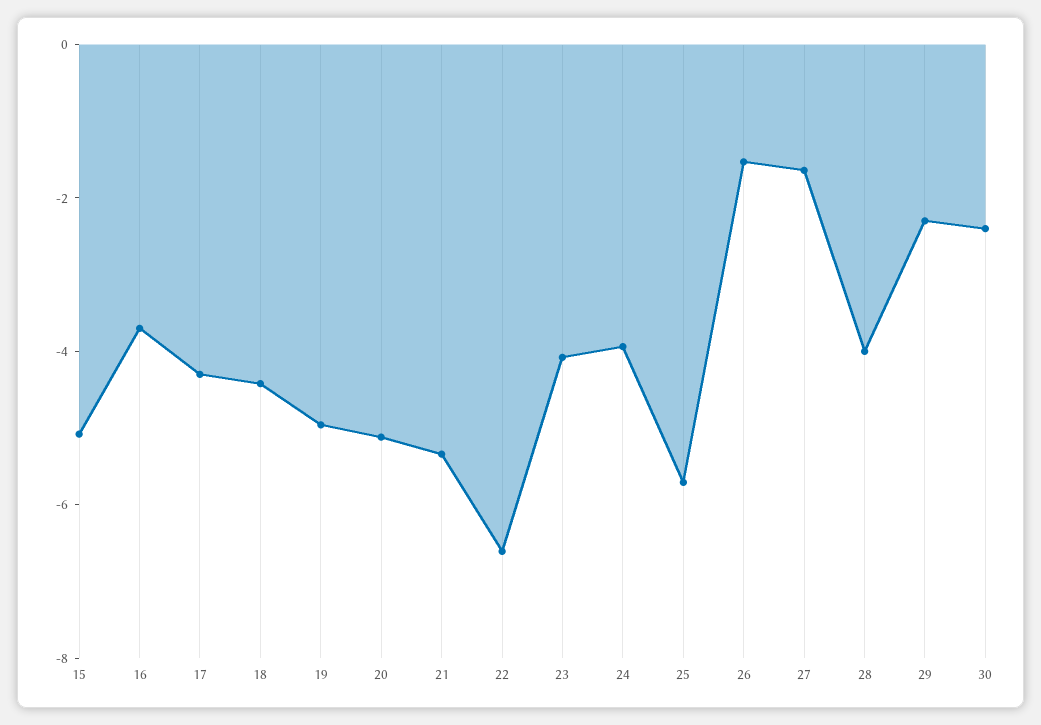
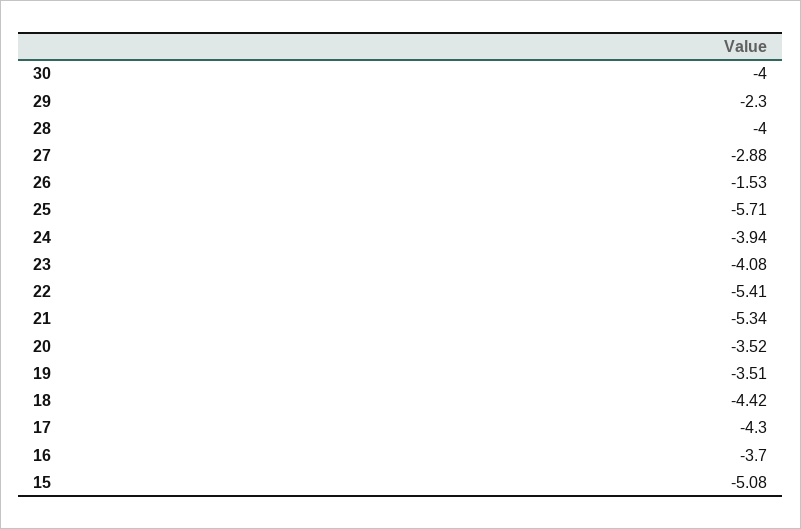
19: -5 -> -3.51
20: -5 -> -3.52
22: -6.5 -> -5.41
27: -1.5 -> -2.88
30: -2.5 -> -4

